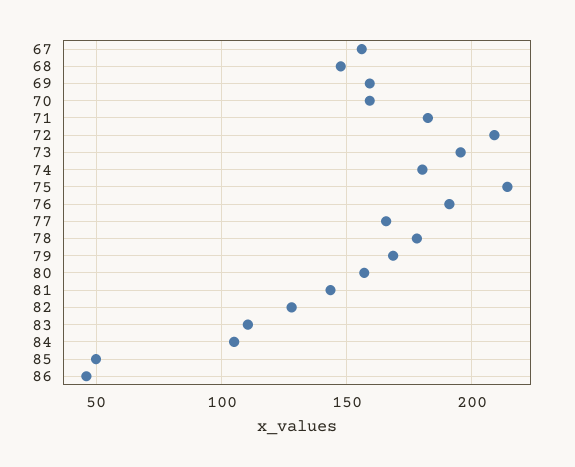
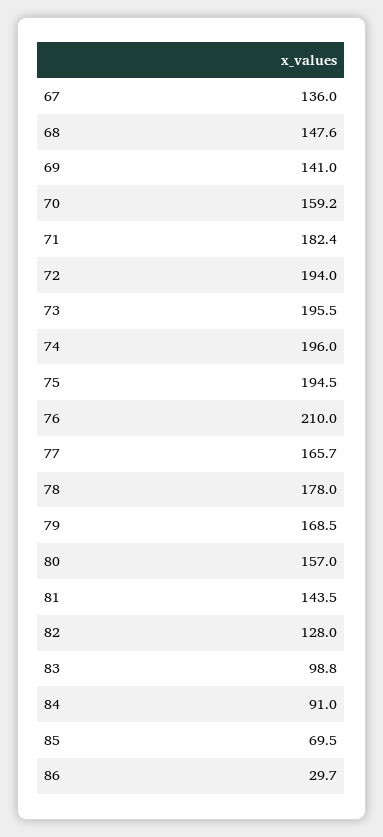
67: 155 -> 136
69: 160 -> 141
72: 210 -> 194
74: 180 -> 196
75: 215 -> 194.5
76: 190 -> 210
83: 110 -> 98.8
84: 105 -> 91
85: 50 -> 69.5
86: 45 -> 29.7

